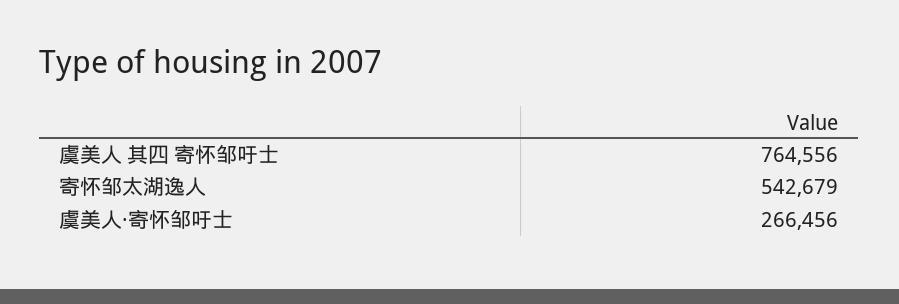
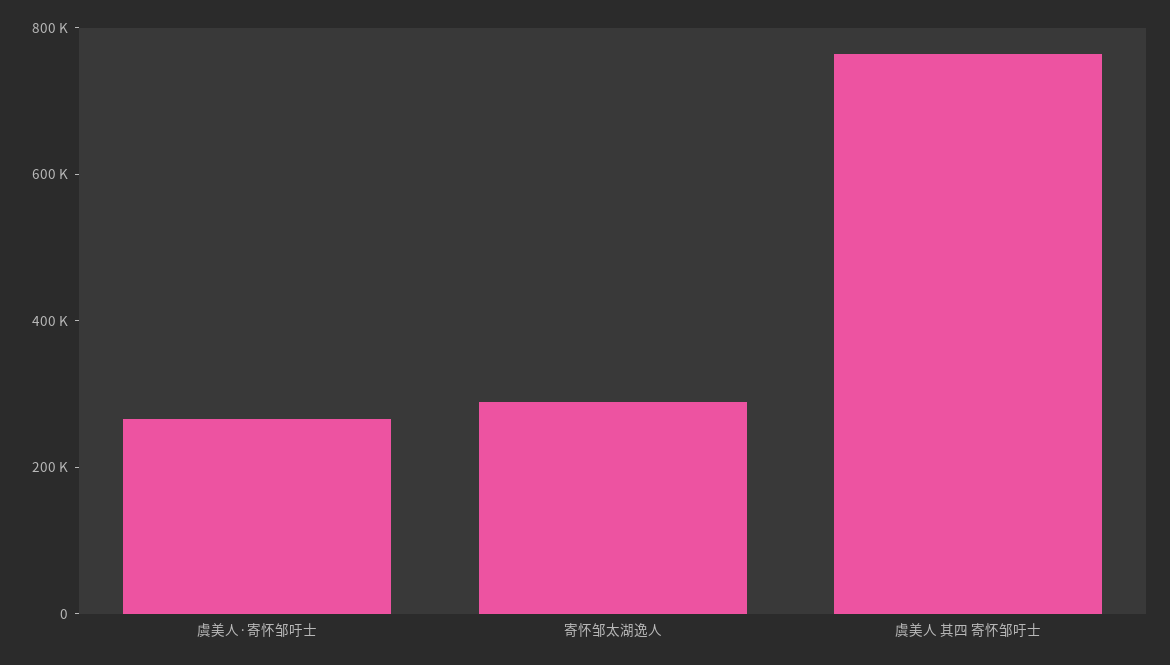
寄怀邹太湖逸人: 542679 -> 300000

